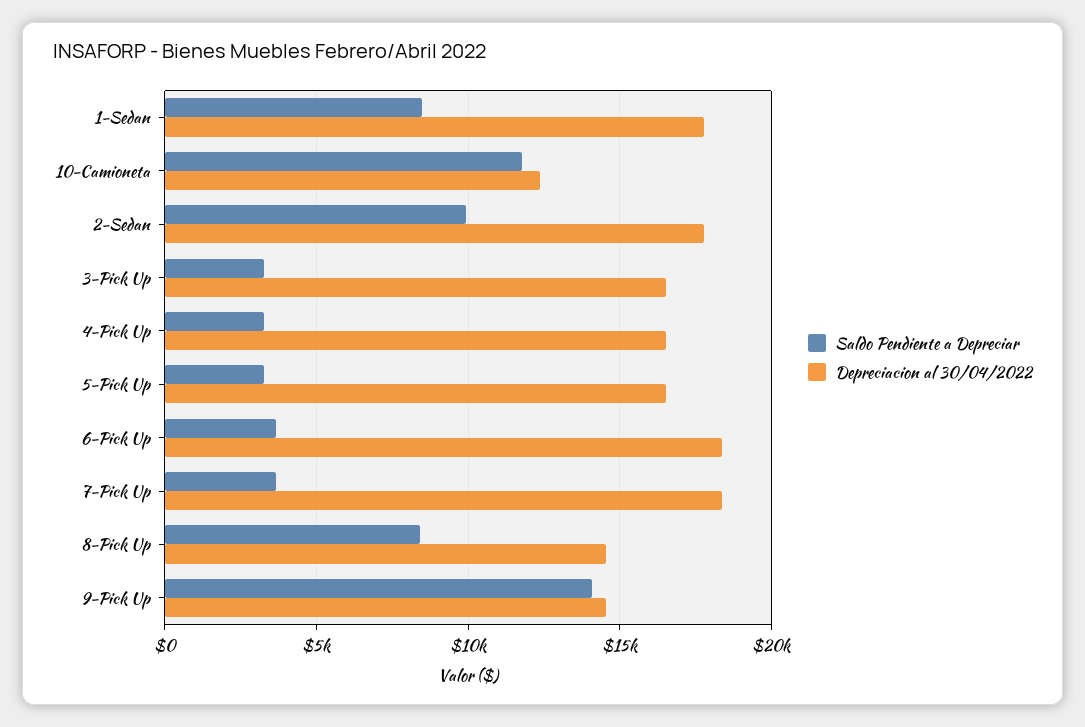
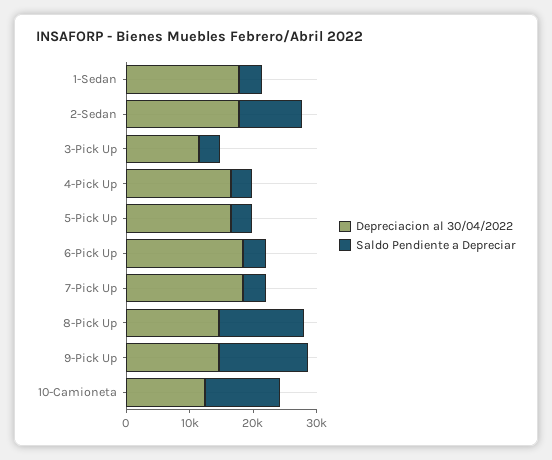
Saldo Pendiente a Depreciar, 1-Sedan: 8500 -> 4000
Depreciacion al 30/04/2022, 3-Pick Up: 16500 -> 12000
Saldo Pendiente a Depreciar, 8-Pick Up: 8500 -> 14000

